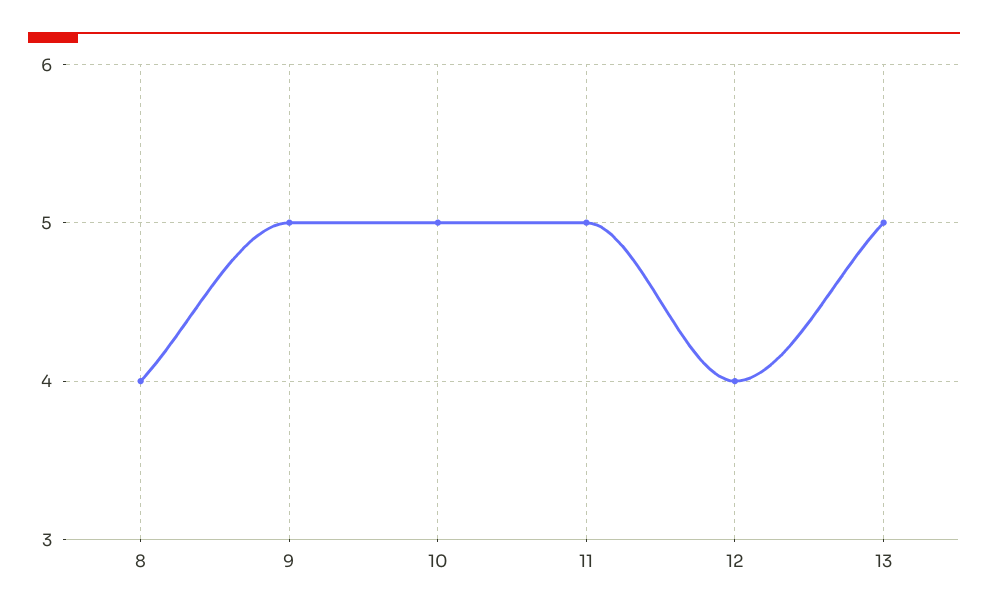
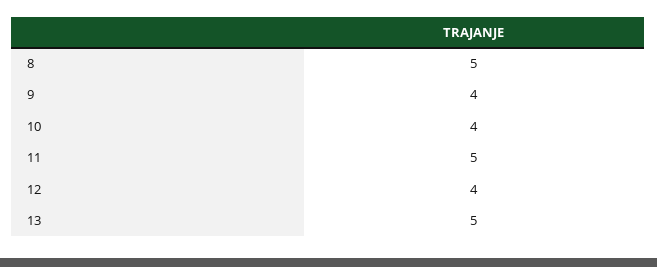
8: 4 -> 5
9: 5 -> 4
10: 5 -> 4

